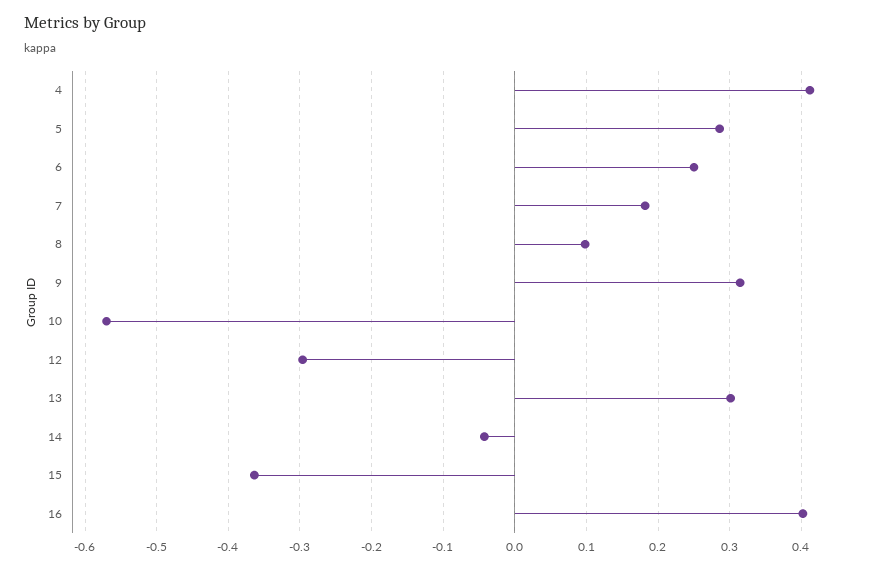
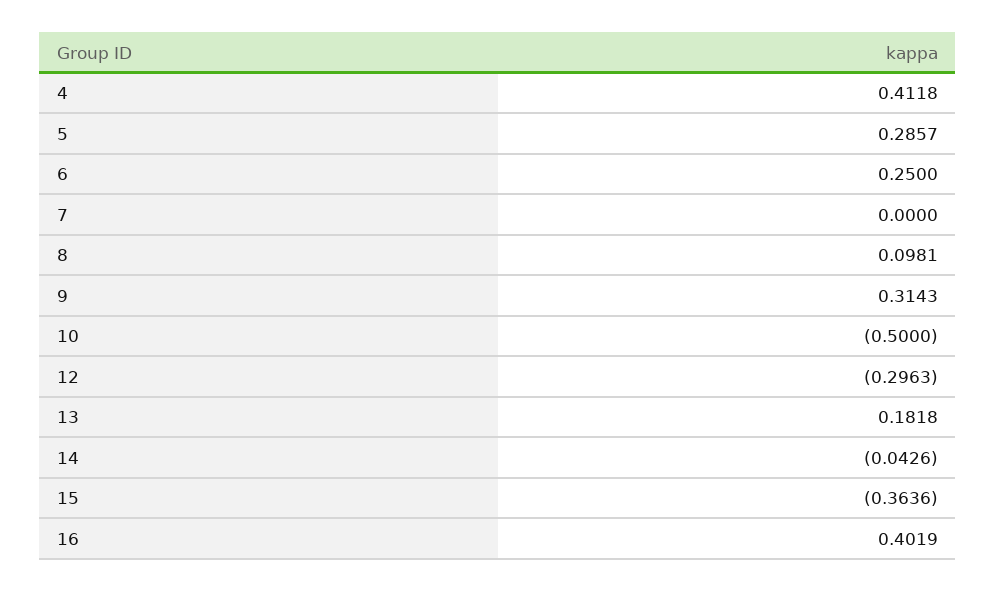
7: 0.18 -> 0
10: -0.57 -> -0.5
13: 0.3 -> 0.1818

